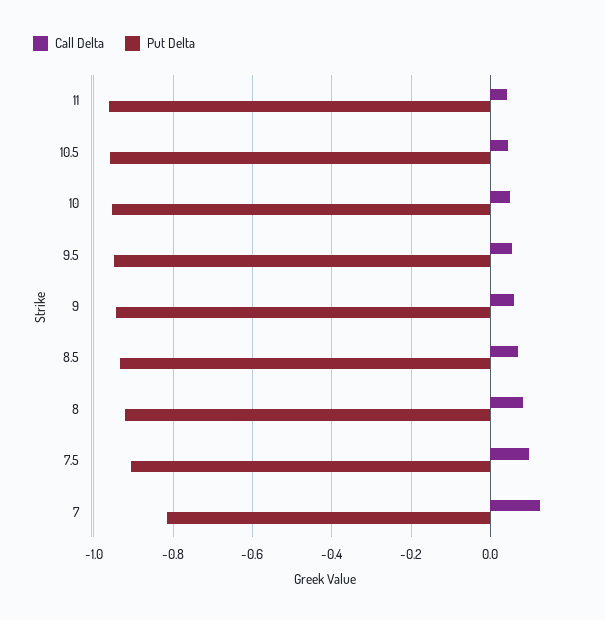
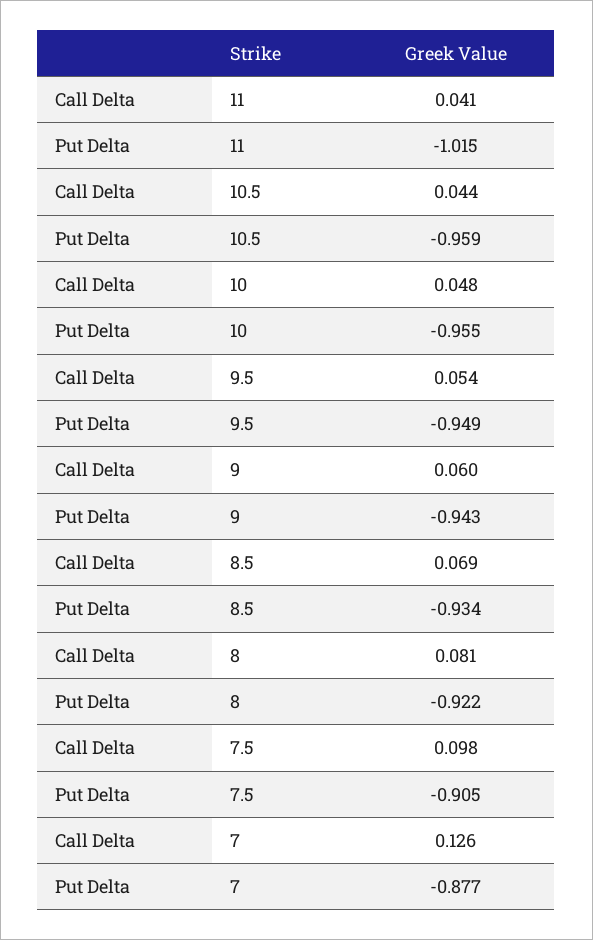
Put Delta, 11: -0.96 -> -1.015
Put Delta, 7: -0.82 -> -0.877

